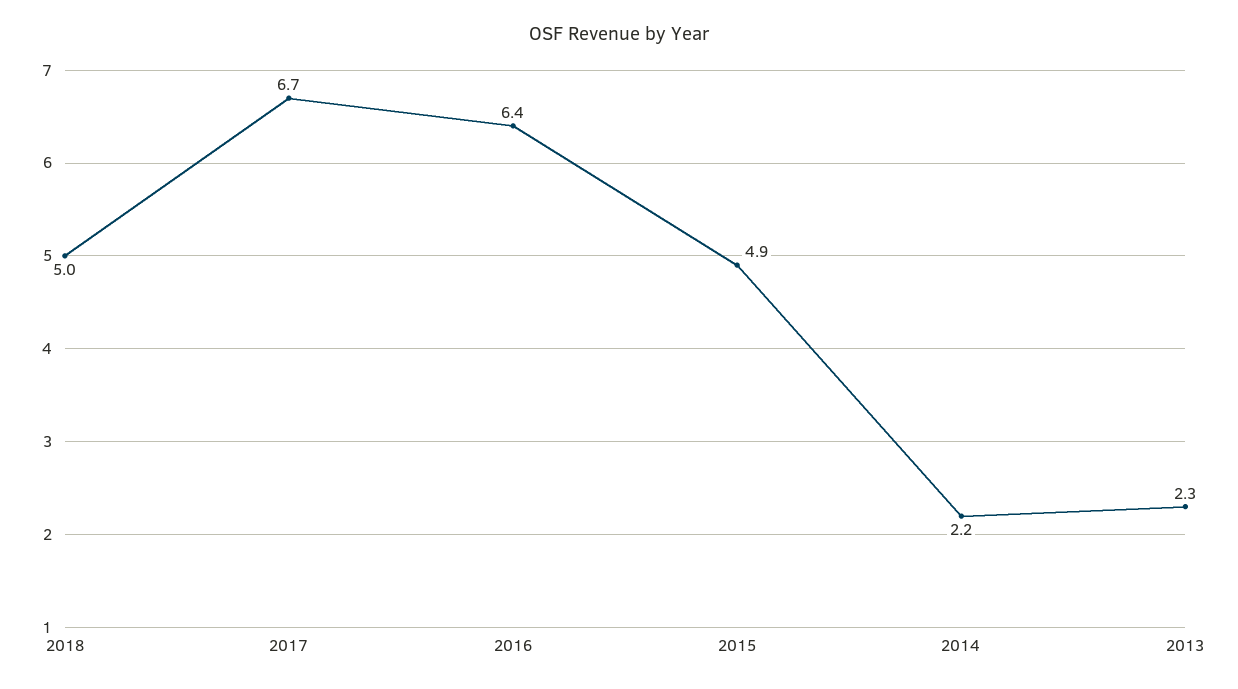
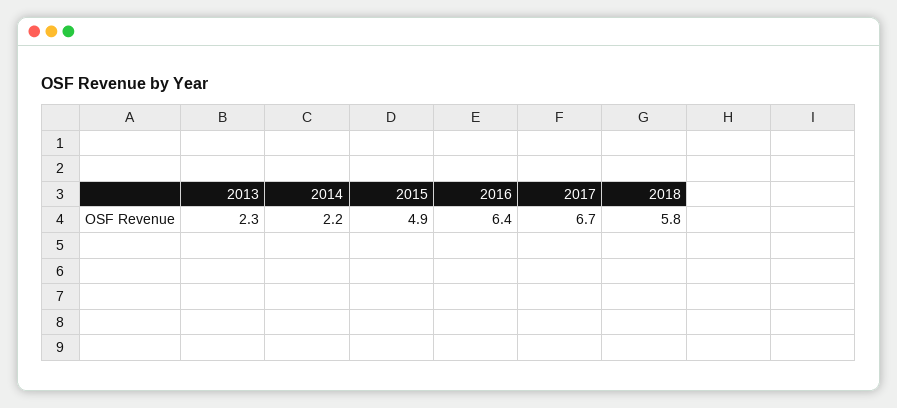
2018: 5 -> 5.8

